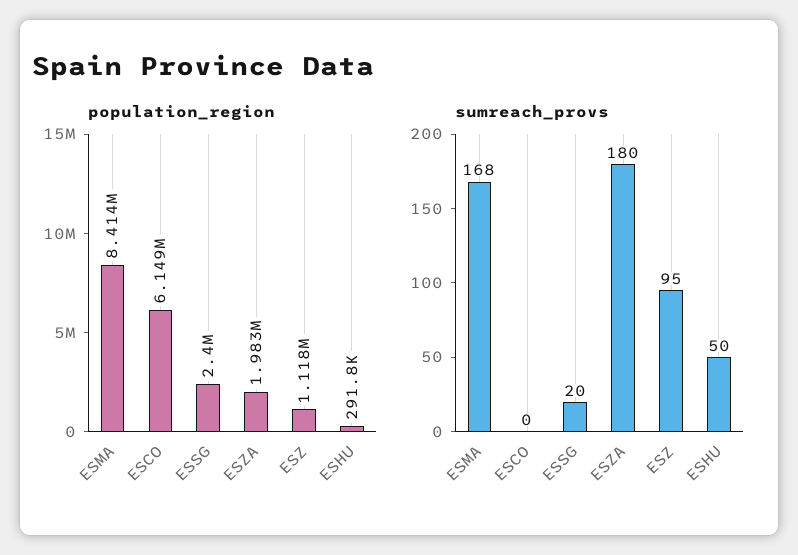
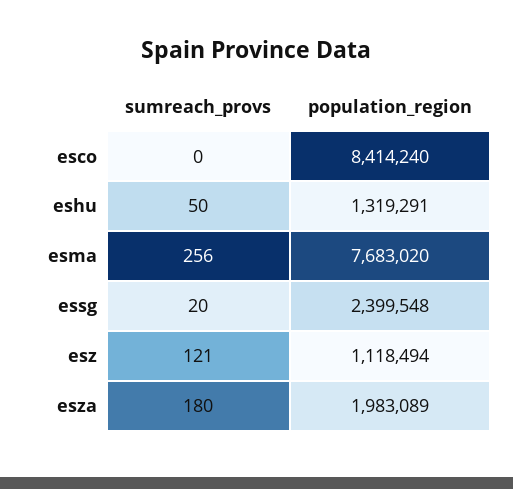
population_region, ESMA: 8414000 -> 7683020
population_region, ESCO: 6149000 -> 8414240
population_region, ESHU: 291800 -> 1319291
sumreach_provs, ESMA: 168 -> 256
sumreach_provs, ESZ: 95 -> 121

